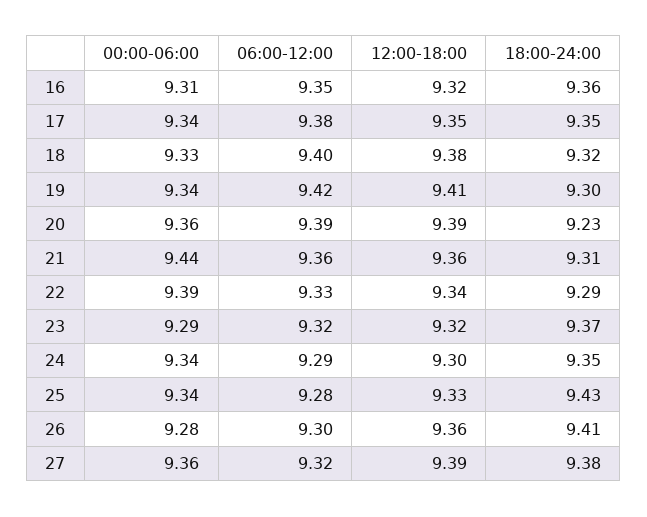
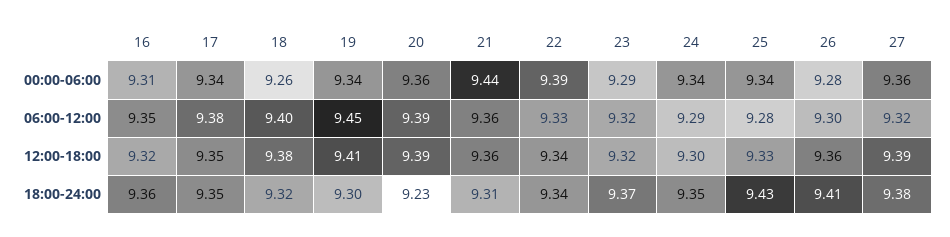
00:00-06:00, 18: 9.33 -> 9.26
06:00-12:00, 19: 9.42 -> 9.45
18:00-24:00, 22: 9.29 -> 9.34

